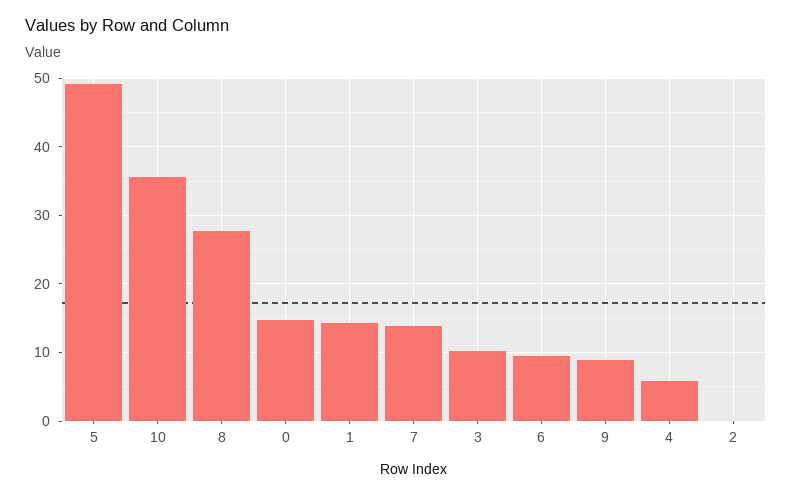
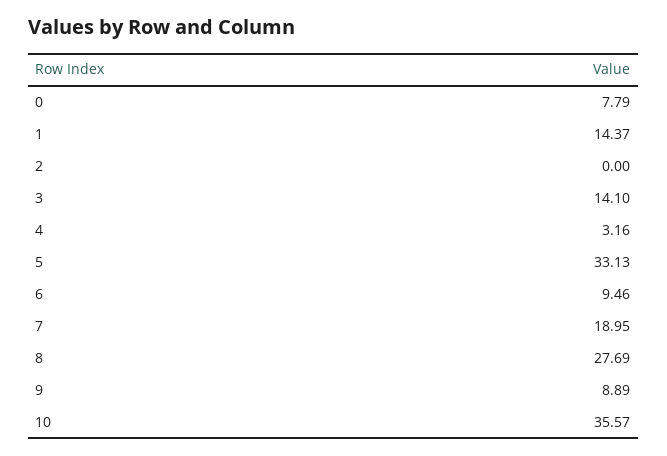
5: 49 -> 33.13
0: 15 -> 7.79
7: 14 -> 18.95
3: 10 -> 14.1
4: 6 -> 3.16

